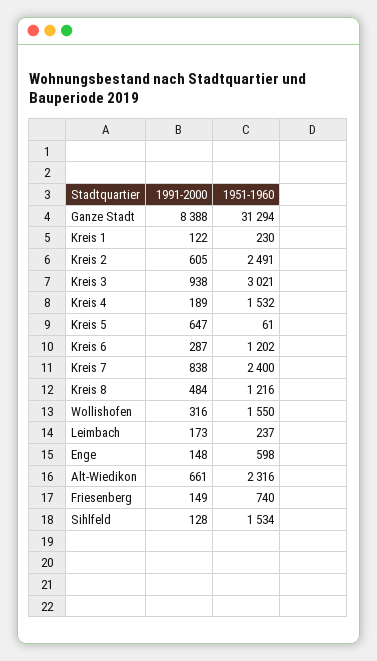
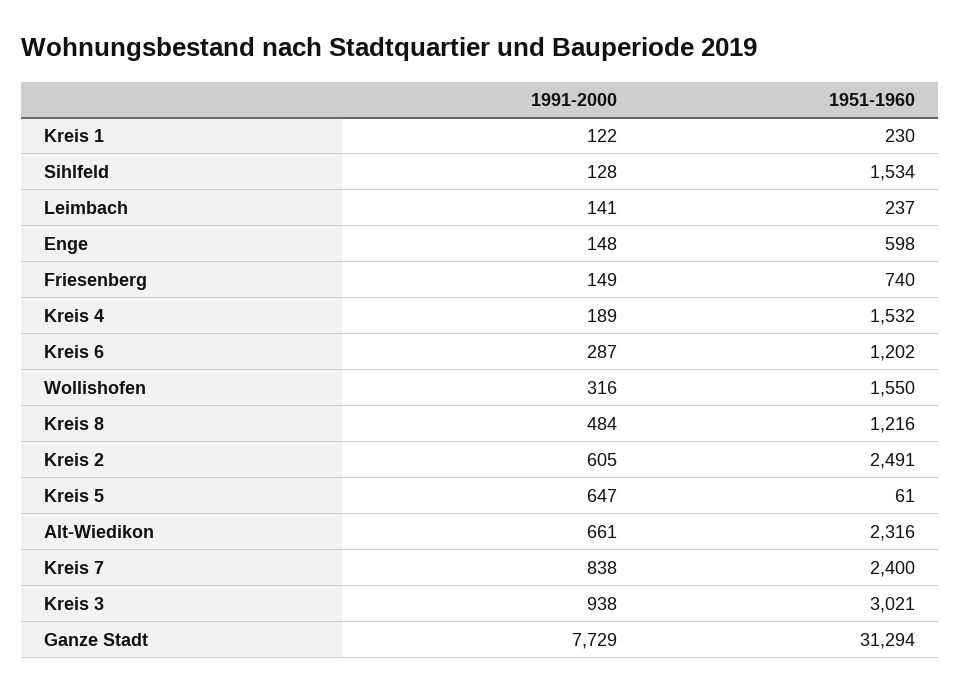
1991-2000, Ganze Stadt: 8388 -> 7729
1991-2000, Leimbach: 173 -> 141

